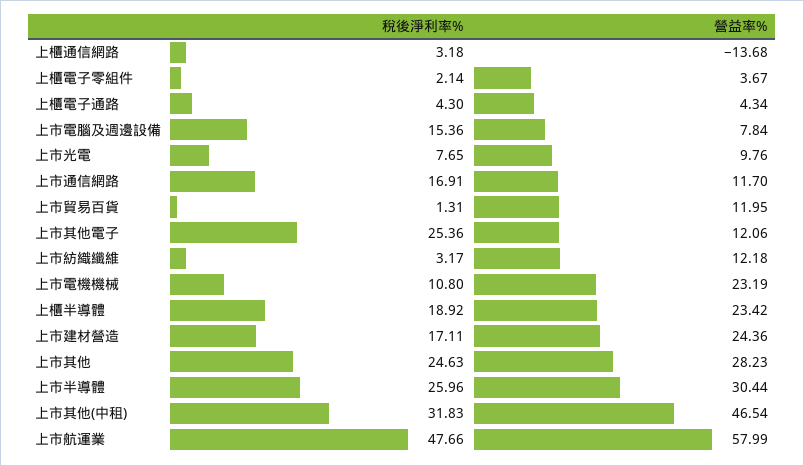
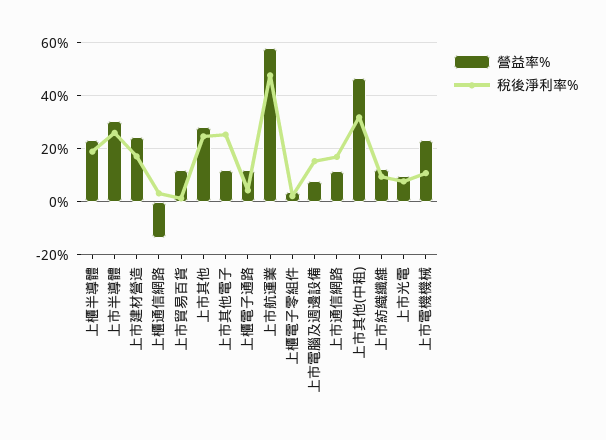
營益率%, 上櫃電子通路: 4.34 -> 12.5
稅後淨利率%, 上市紡織纖維: 3.17 -> 10

